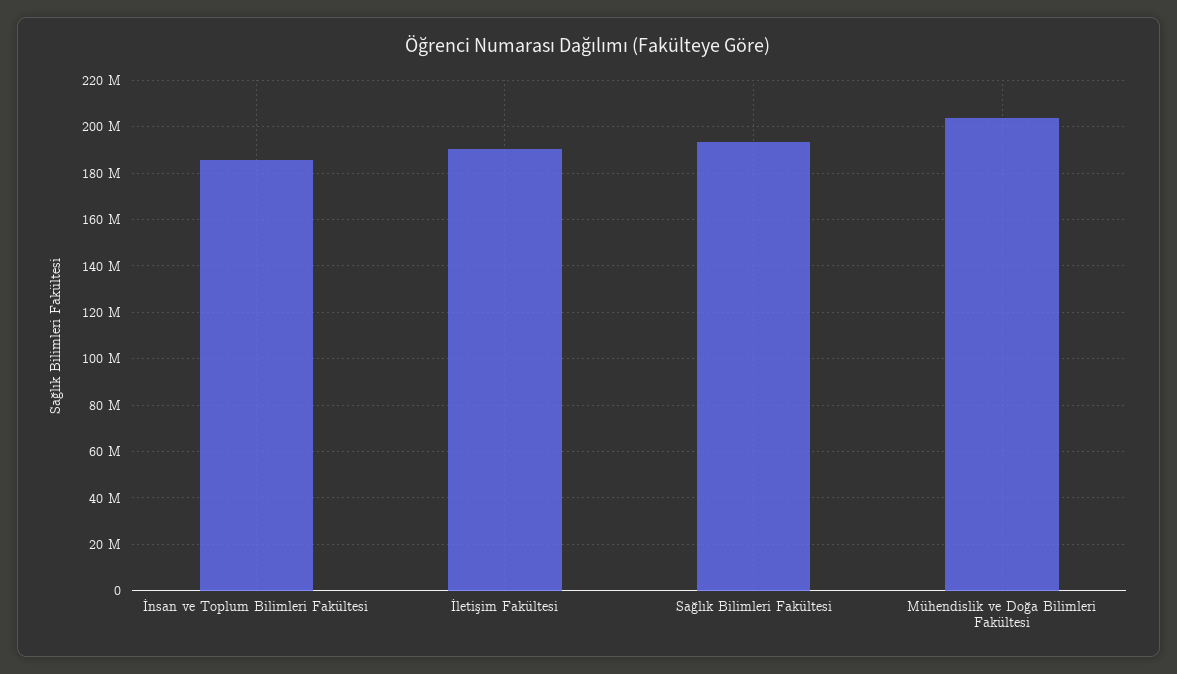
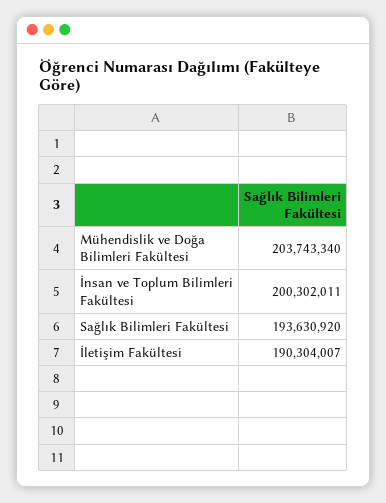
İnsan ve Toplum Bilimleri Fakültesi: 185000000 -> 200302011

